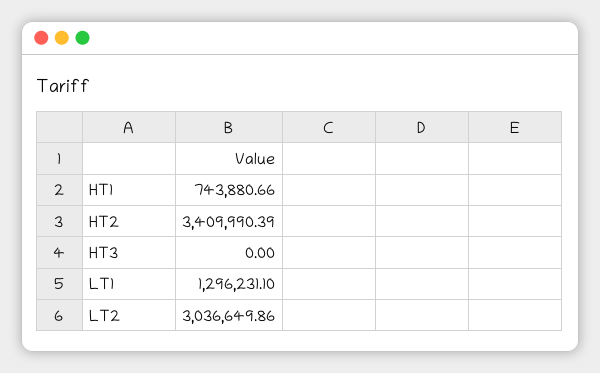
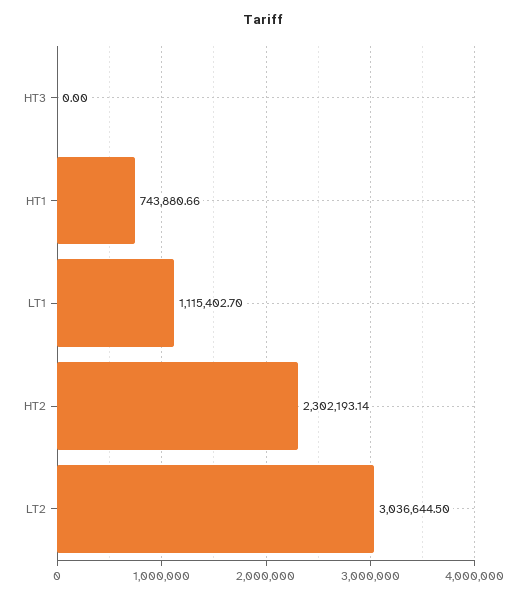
HT2: 3409990.39 -> 2302193.14
LT1: 1296231.1 -> 1115402.7
LT2: 3036649.86 -> 3036644.5

